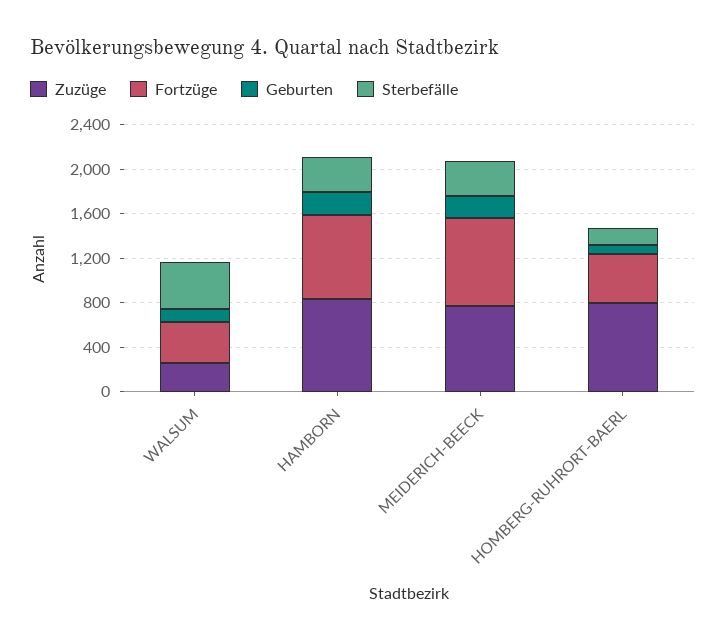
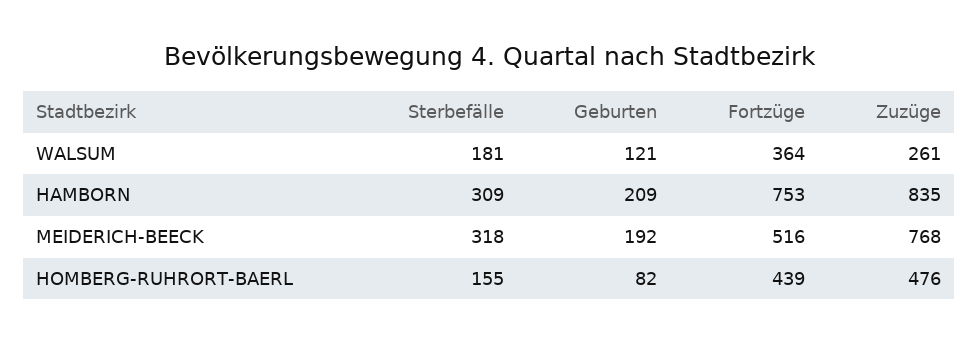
Sterbefälle, WALSUM: 400 -> 181
Fortzüge, MEIDERICH-BEECK: 800 -> 516
Zuzüge, HOMBERG-RUHRORT-BAERL: 800 -> 476

